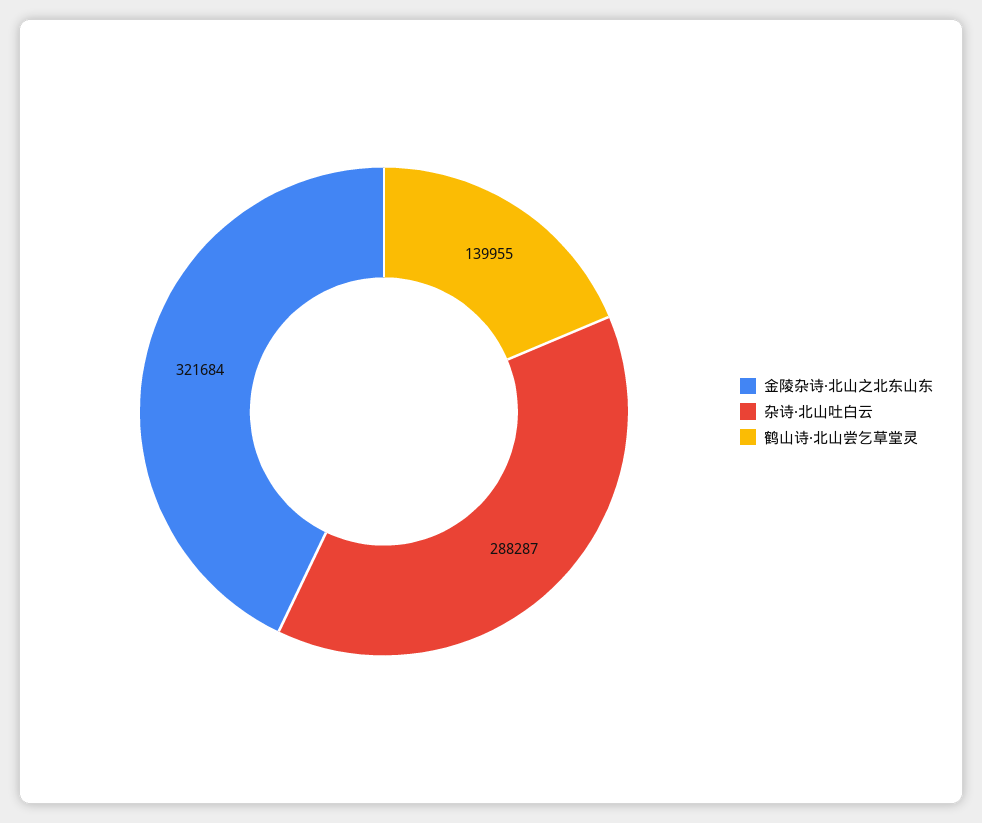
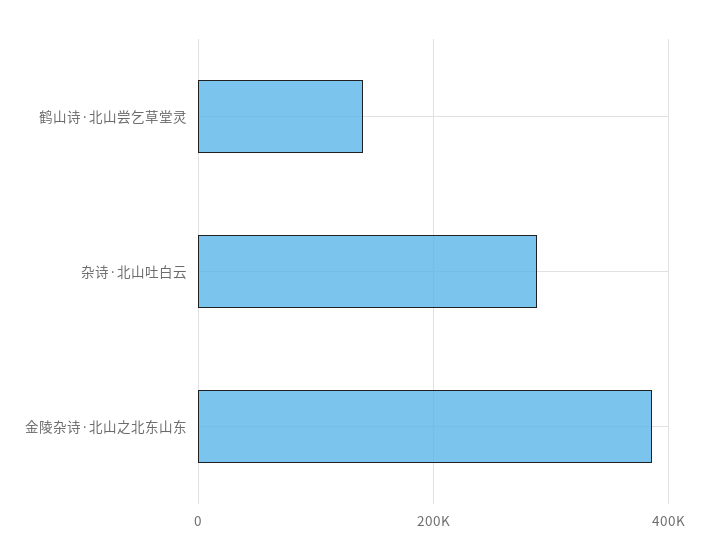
金陵杂诗·北山之北东山东: 321684 -> 380000

